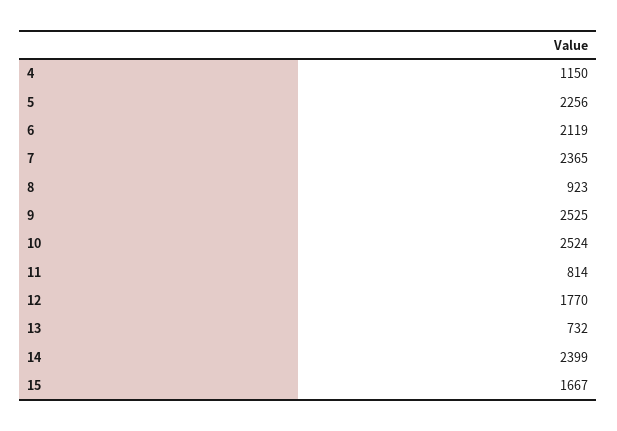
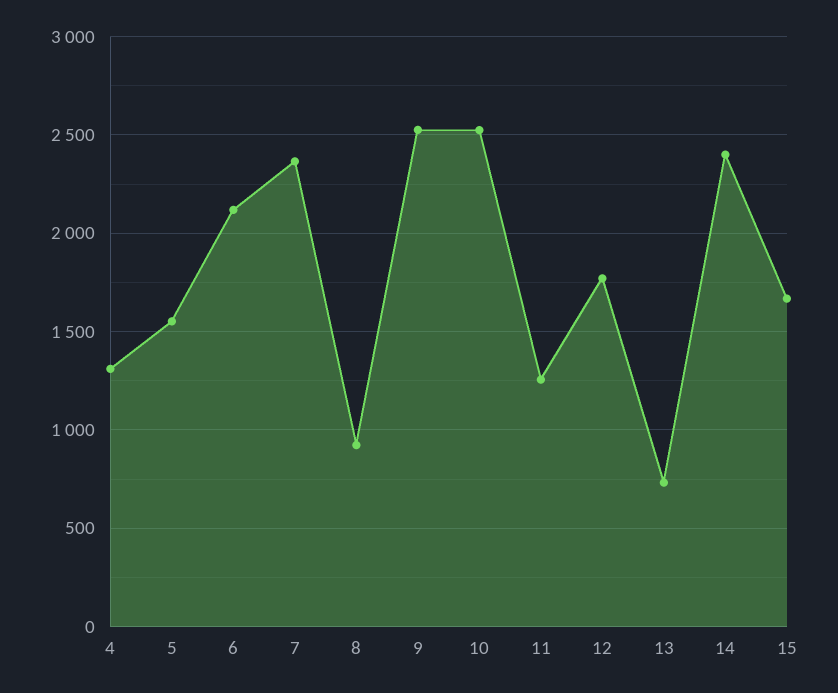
4: 1150 -> 1300
5: 2256 -> 1550
11: 814 -> 1250

